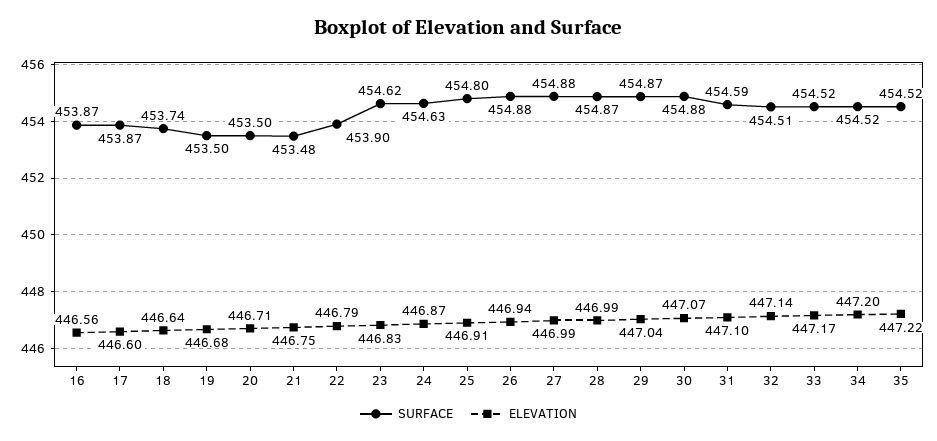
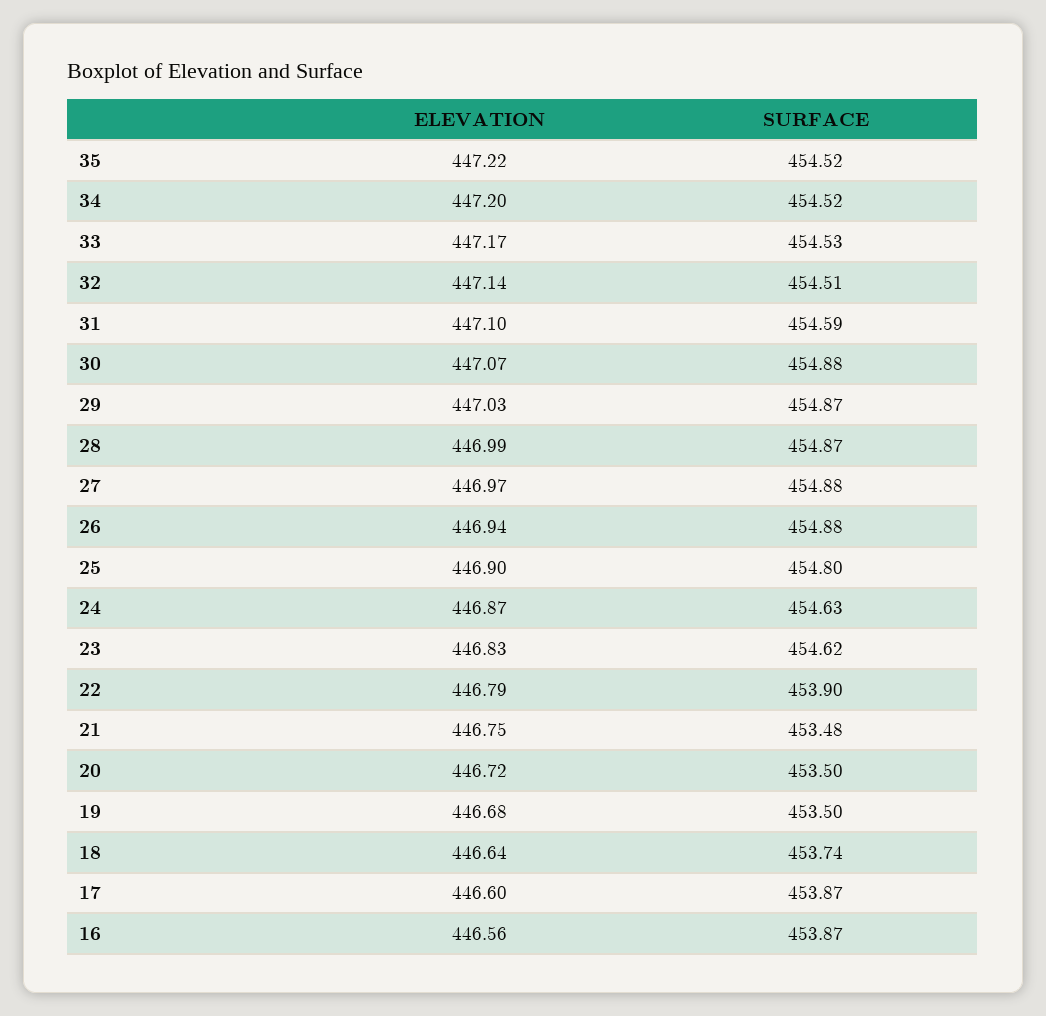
ELEVATION, 20: 446.71 -> 446.72
ELEVATION, 25: 446.91 -> 446.9
ELEVATION, 27: 446.99 -> 446.97
ELEVATION, 29: 447.04 -> 447.03
SURFACE, 33: 454.52 -> 454.53

